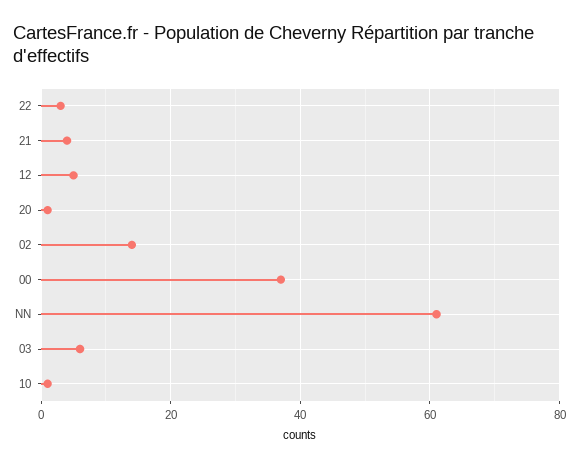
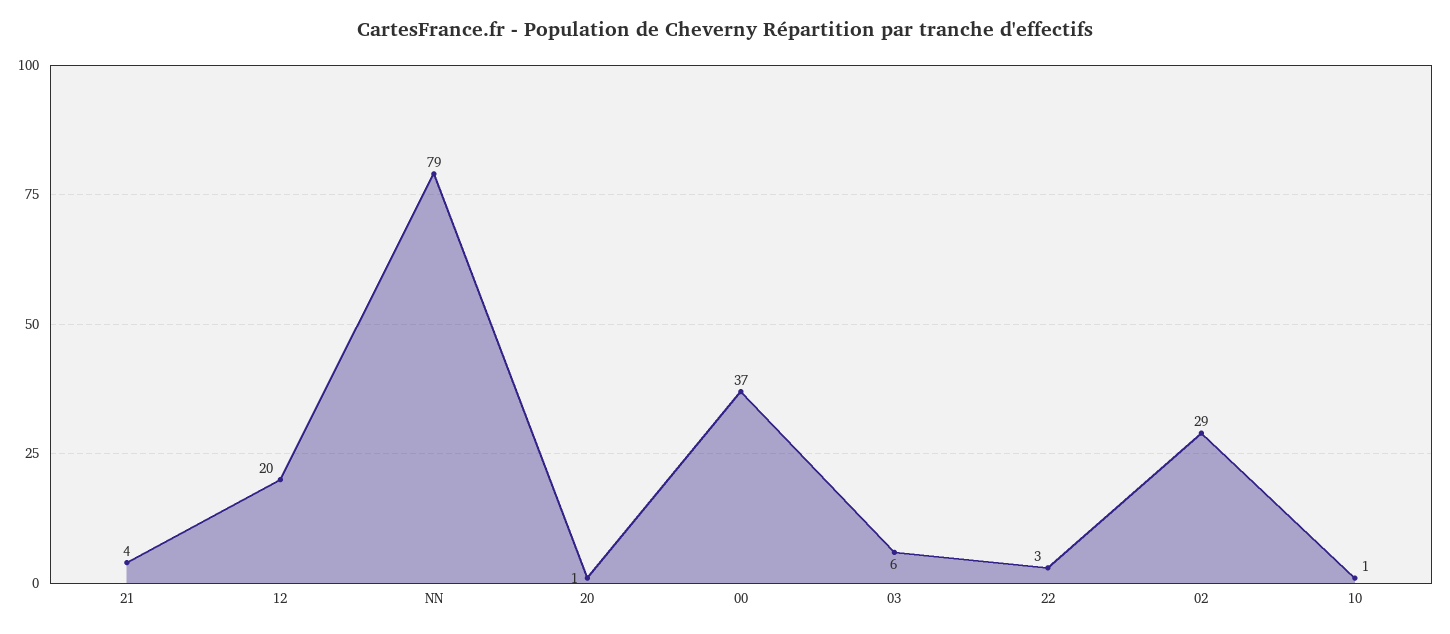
12: 5 -> 20
02: 15 -> 29
NN: 60 -> 79

